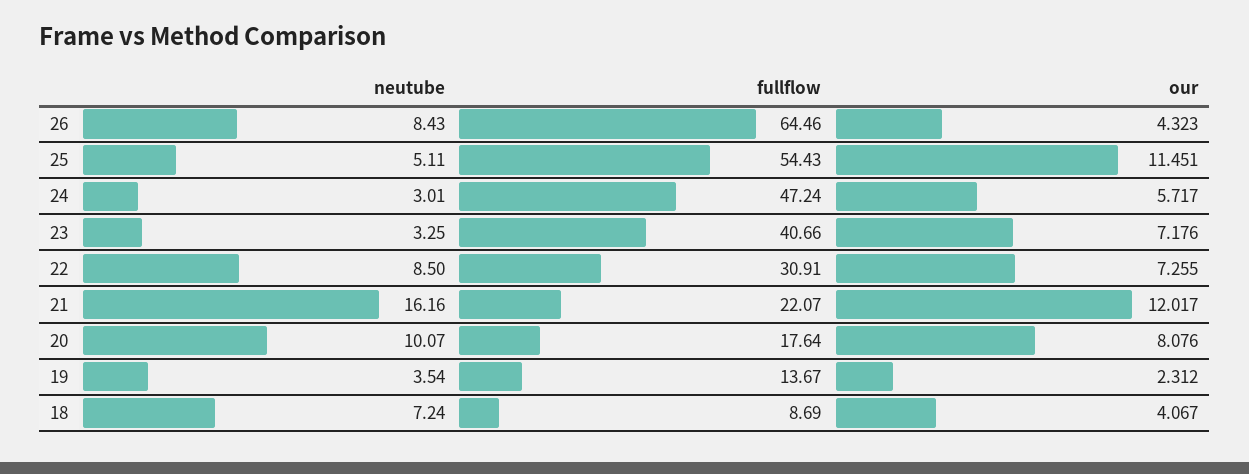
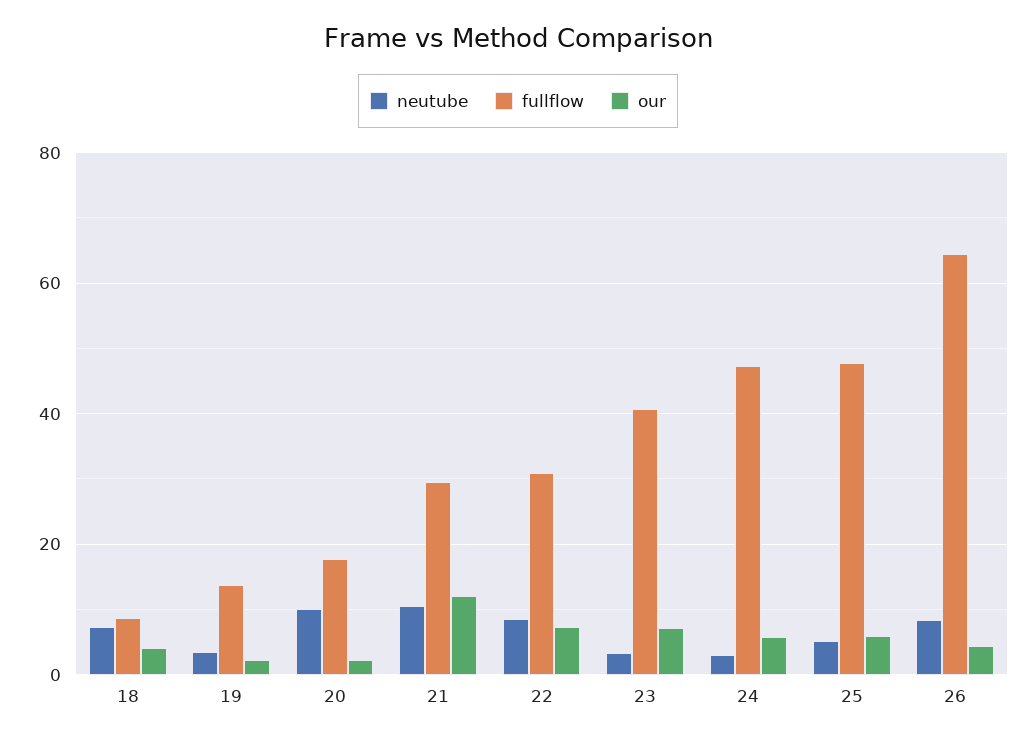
fullflow, 25: 54.43 -> 48
our, 25: 11.451 -> 6
neutube, 21: 16.16 -> 10
fullflow, 21: 22.07 -> 30
our, 20: 8.076 -> 2

